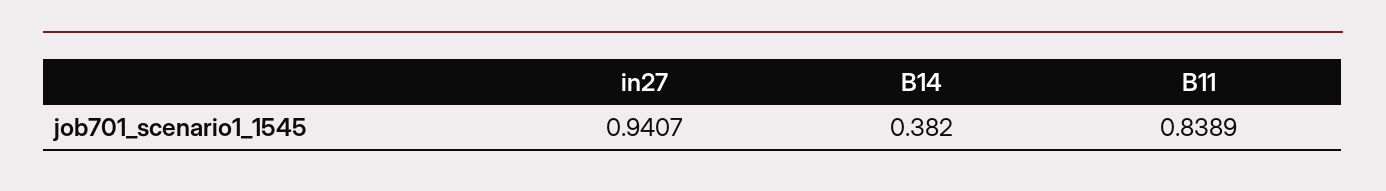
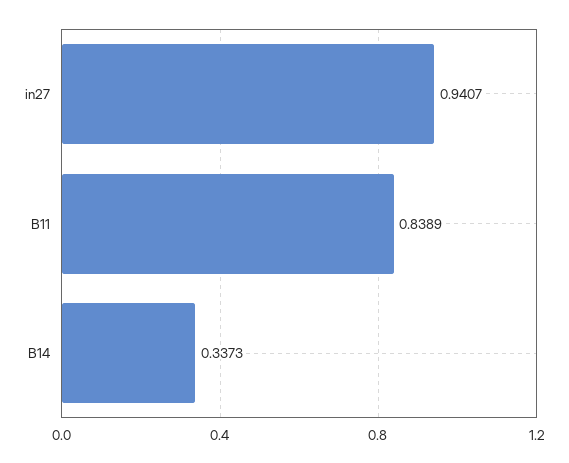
B14: 0.382 -> 0.3373

